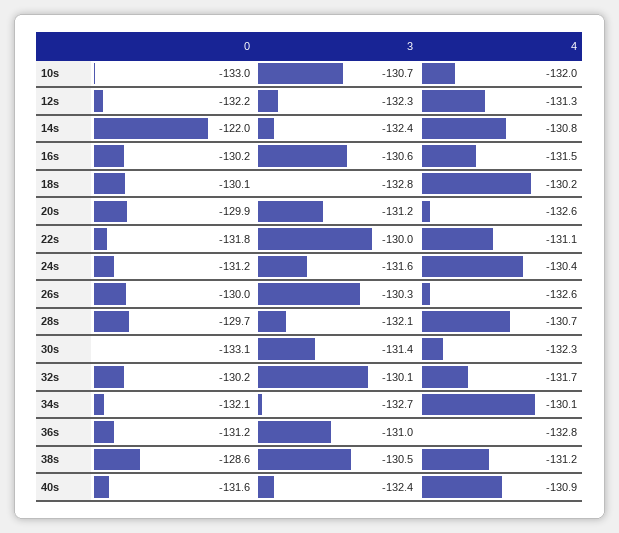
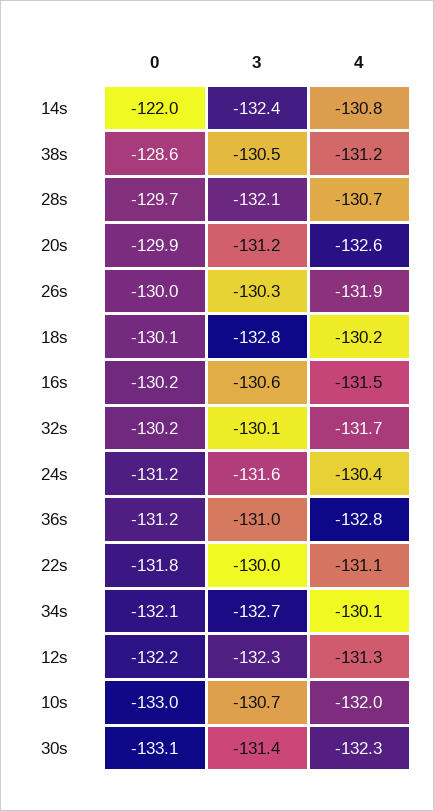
4, 26s: -132.6 -> -131.9
0, 40s: -131.6 -> none
3, 40s: -132.4 -> none
4, 40s: -130.9 -> none

